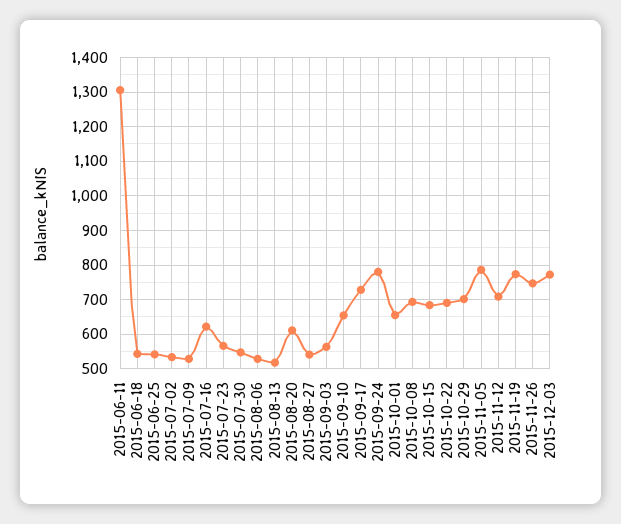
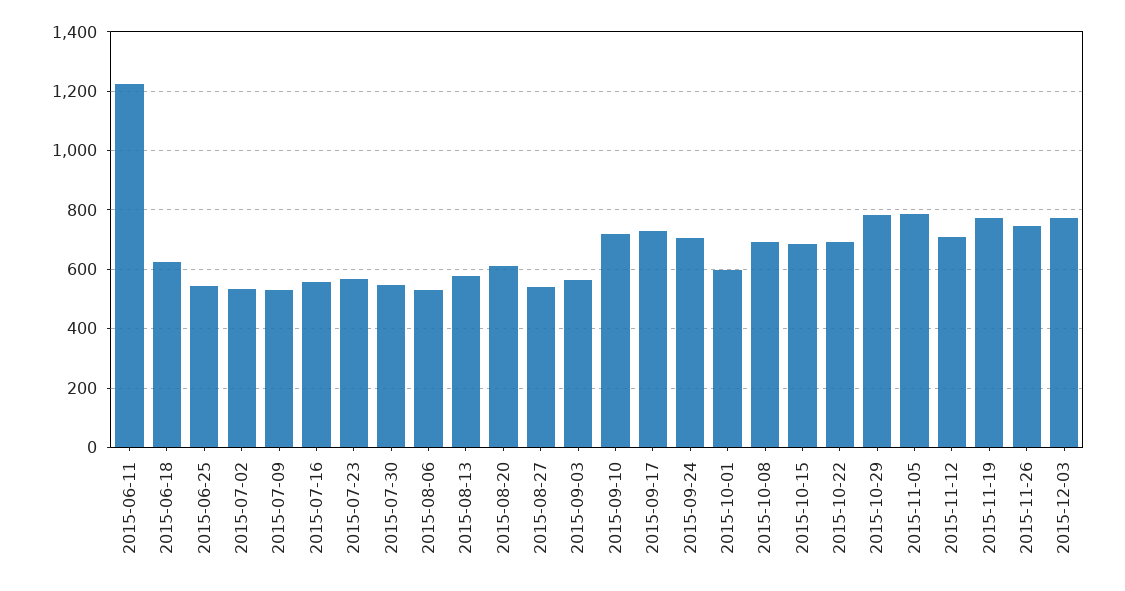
2015-06-11: 1300 -> 1225
2015-06-18: 540 -> 625
2015-07-16: 620 -> 550
2015-08-13: 520 -> 575
2015-09-10: 660 -> 725
2015-09-24: 780 -> 700
2015-10-01: 660 -> 600
2015-10-29: 700 -> 775

